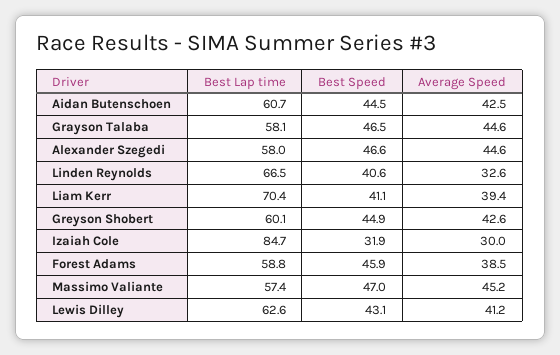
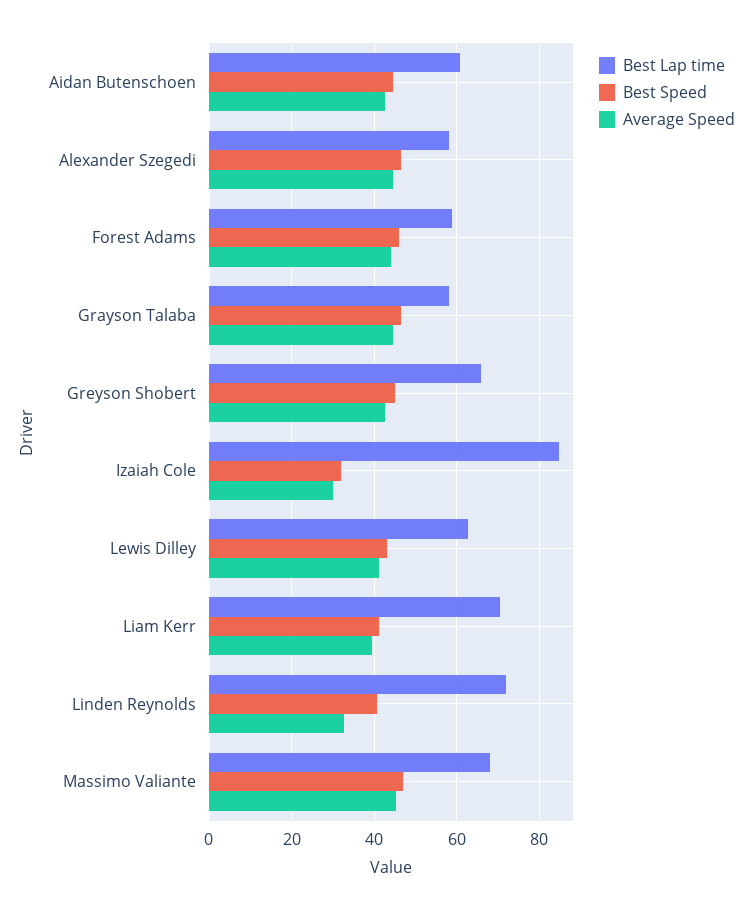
Best Lap time, Linden Reynolds: 66.5 -> 72
Best Lap time, Greyson Shobert: 60.1 -> 66
Average Speed, Forest Adams: 38.5 -> 44
Best Lap time, Massimo Valiante: 57.4 -> 68

